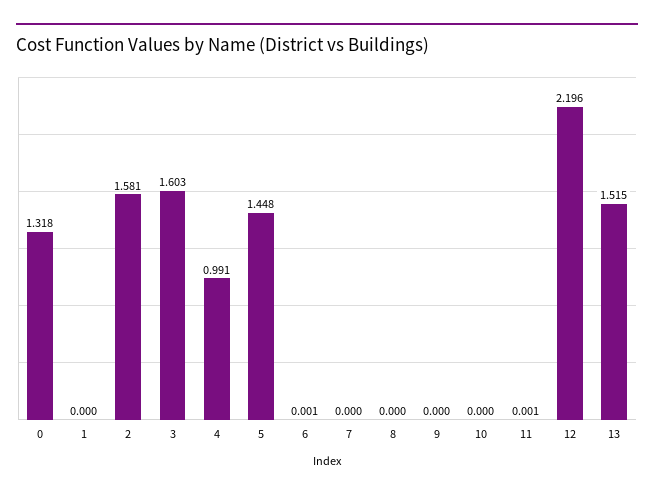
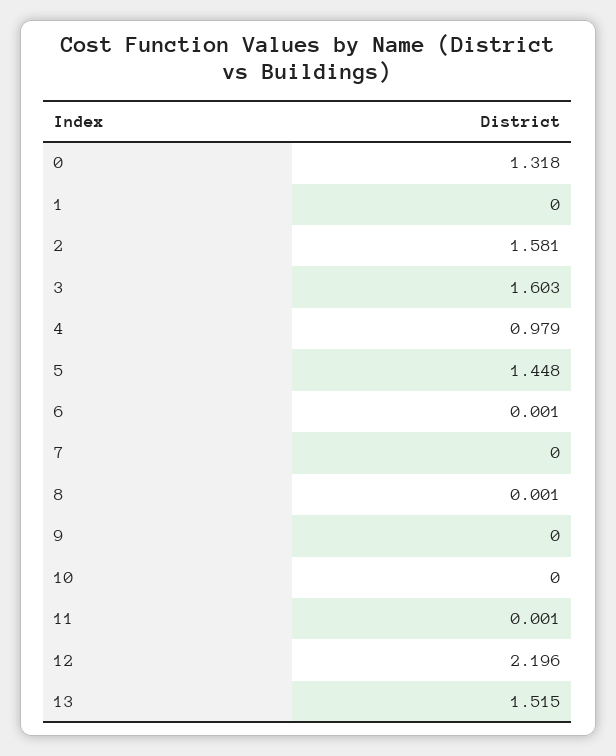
4: 0.991 -> 0.979
8: 0 -> 0.001

